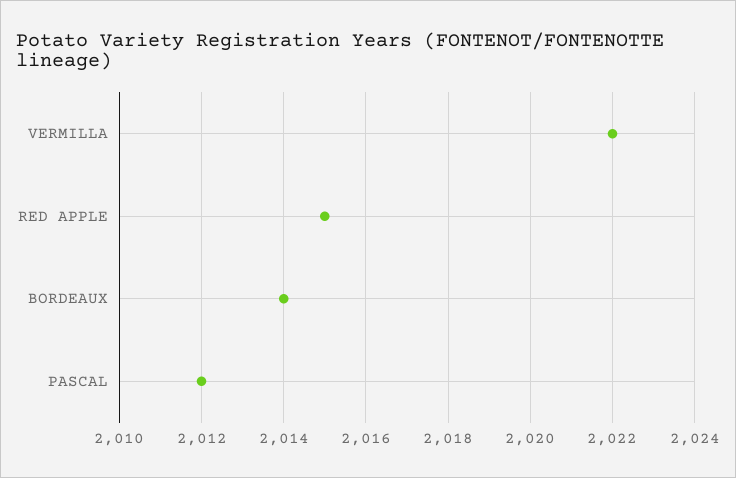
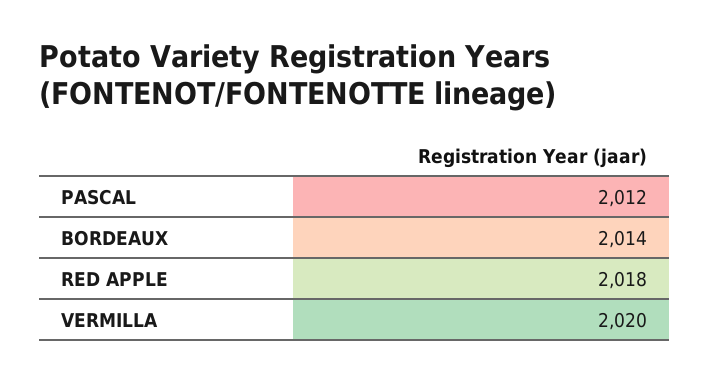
VERMILLA: 2022 -> 2020
RED APPLE: 2015 -> 2018

